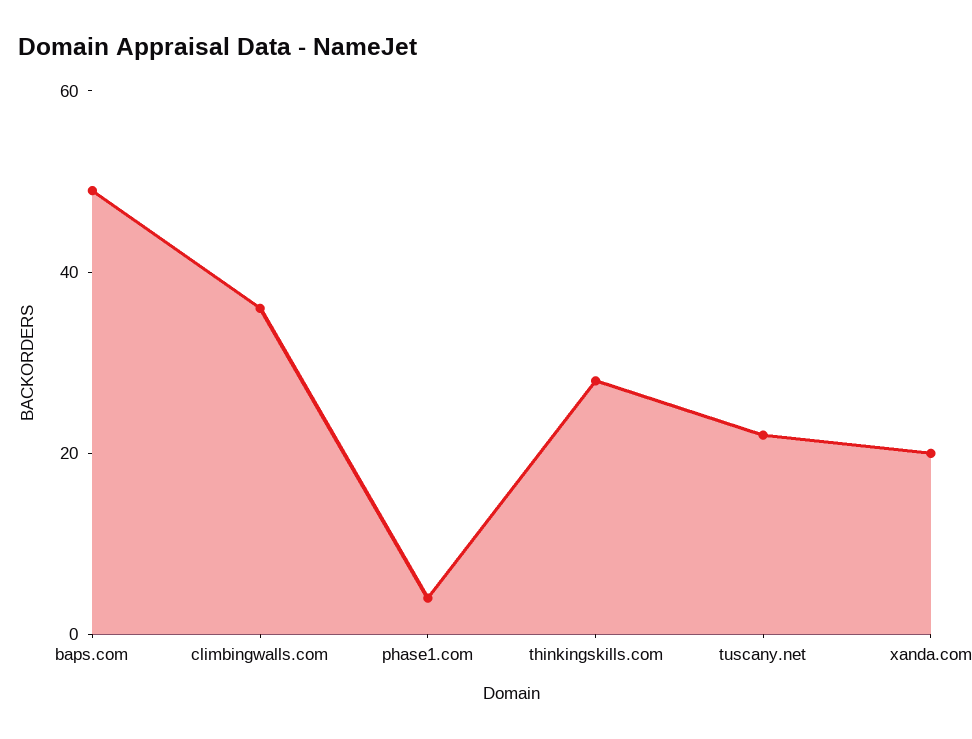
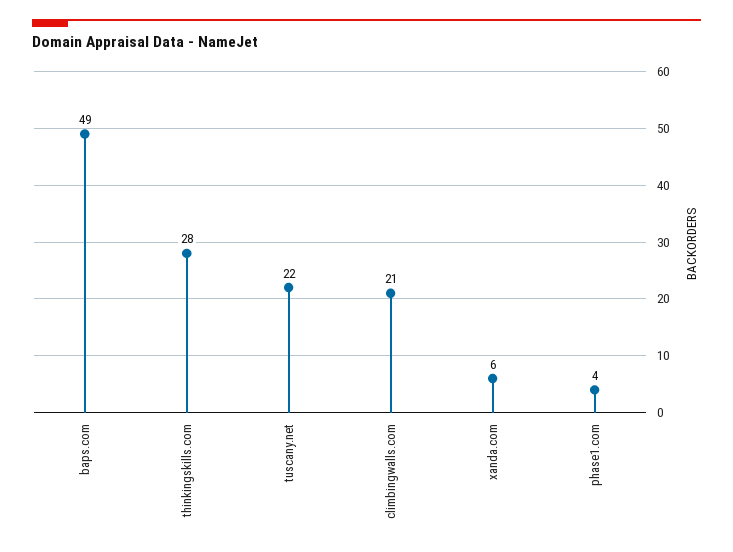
climbingwalls.com: 35 -> 21
xanda.com: 20 -> 6

